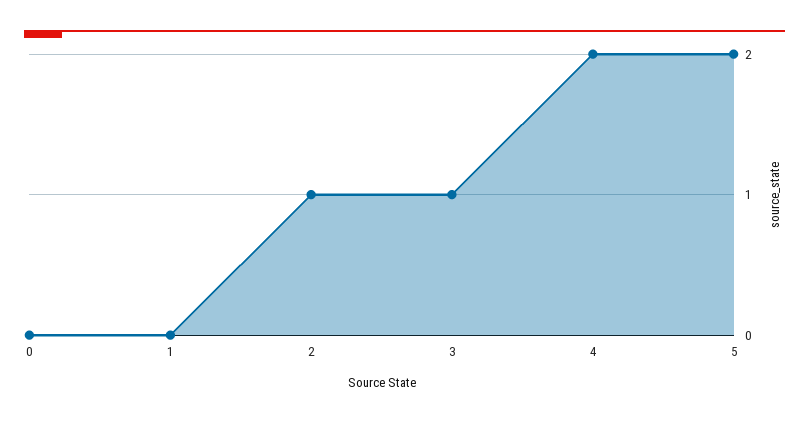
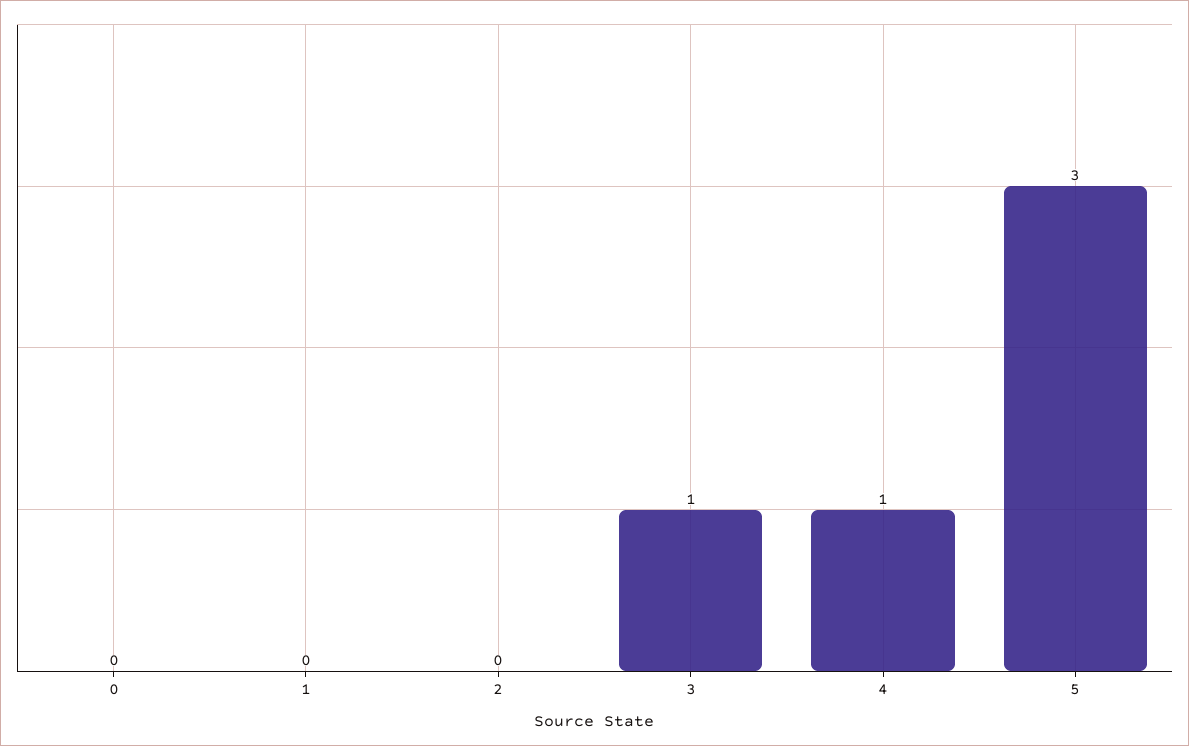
2: 1 -> 0
4: 2 -> 1
5: 2 -> 3

